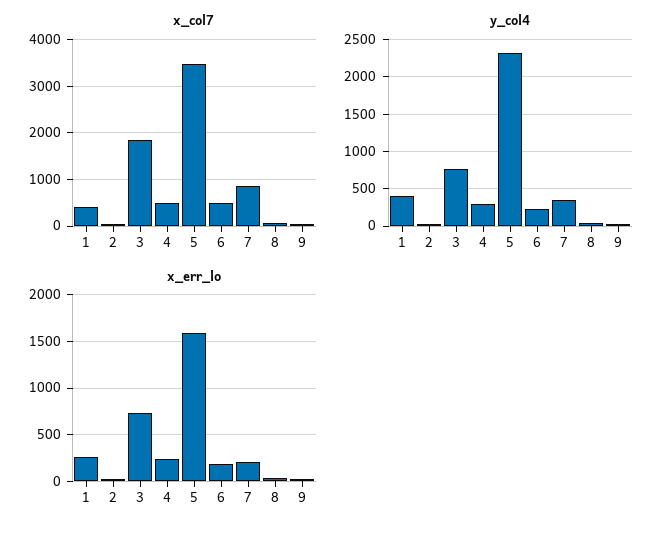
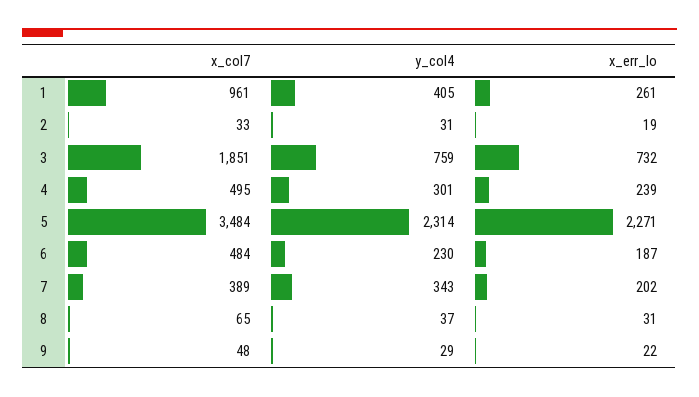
x_col7, 1: 400 -> 961
x_col7, 7: 800 -> 389
x_err_lo, 5: 1600 -> 2271

